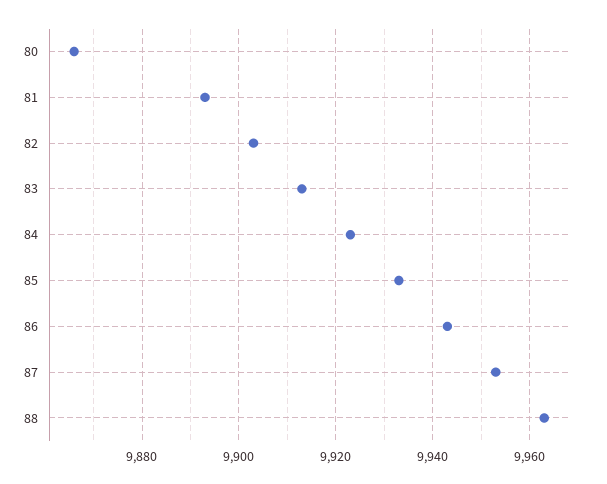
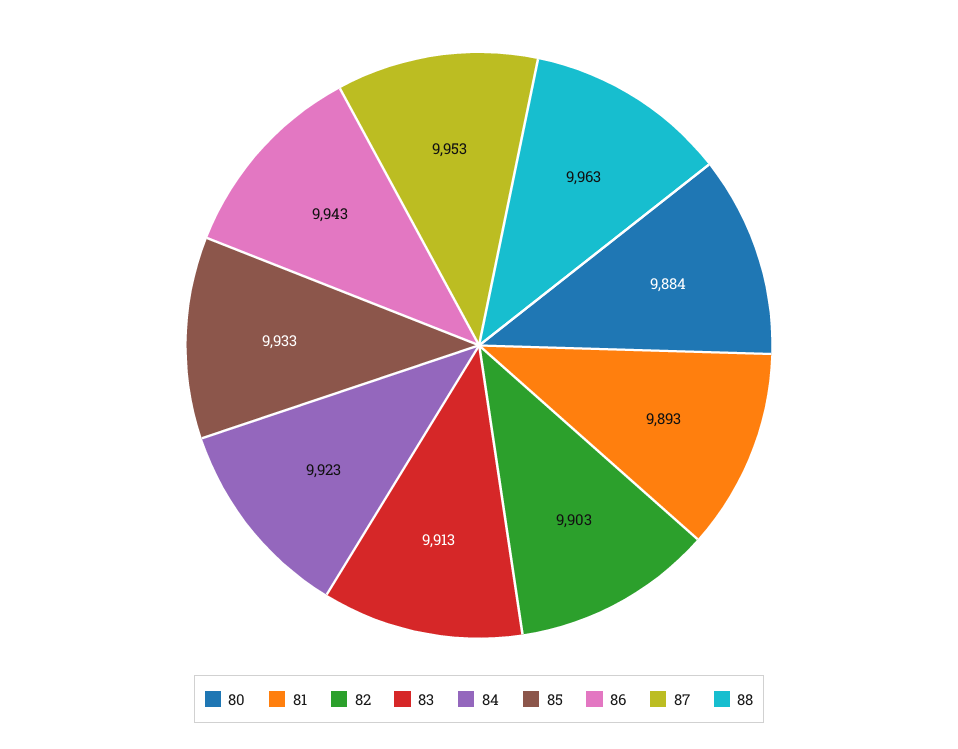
80: 9865 -> 9884

